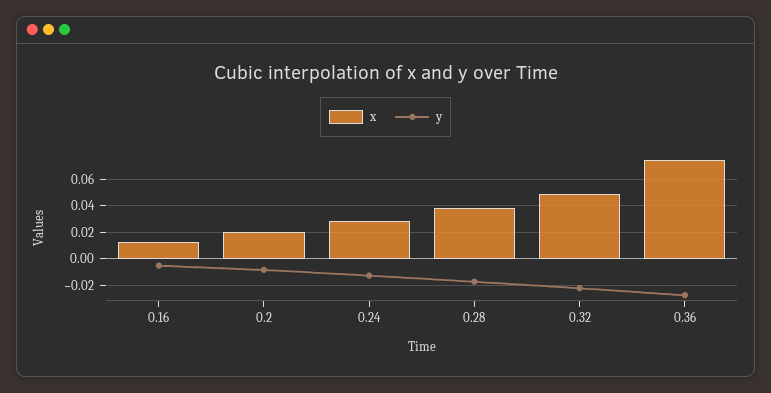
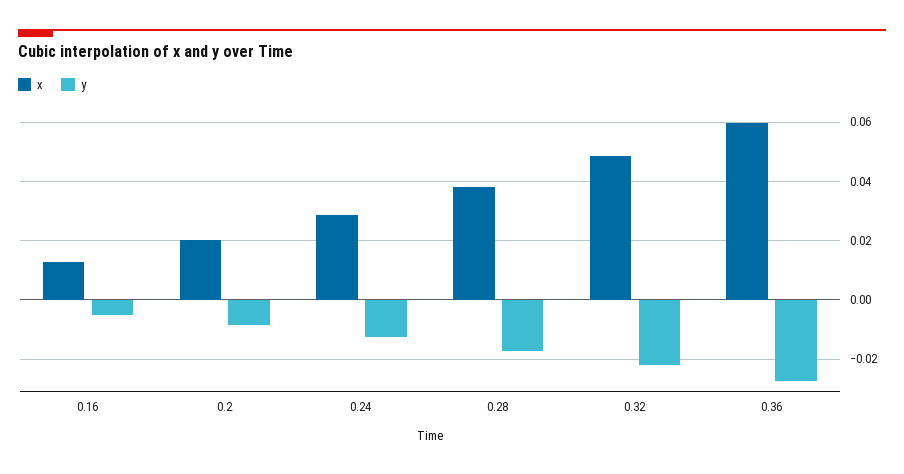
x, 0.36: 0.075 -> 0.06

